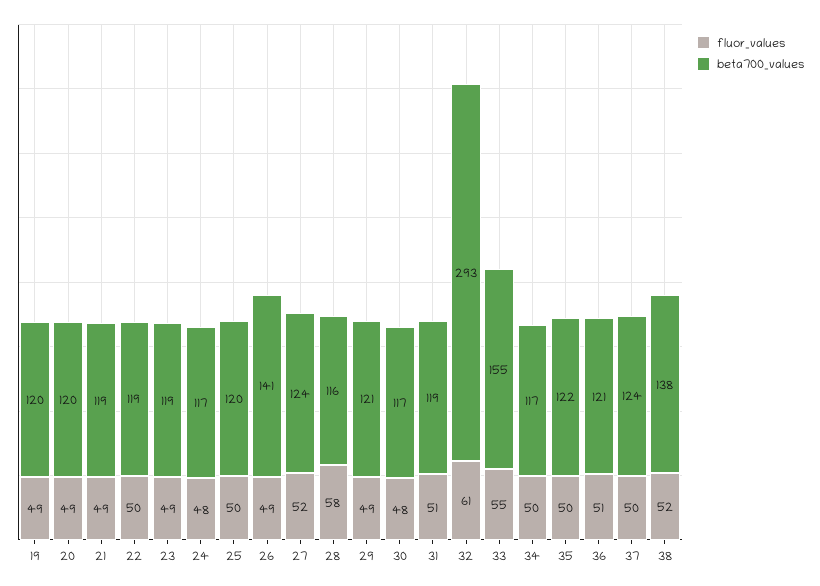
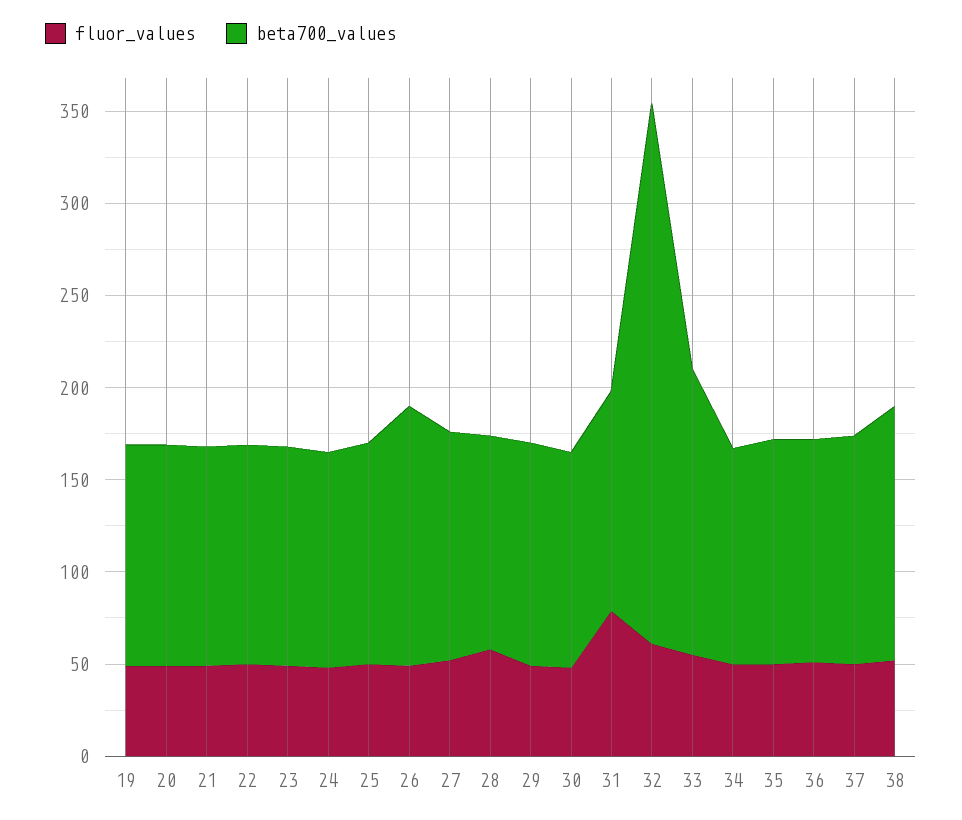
fluor_values, 31: 51 -> 80

